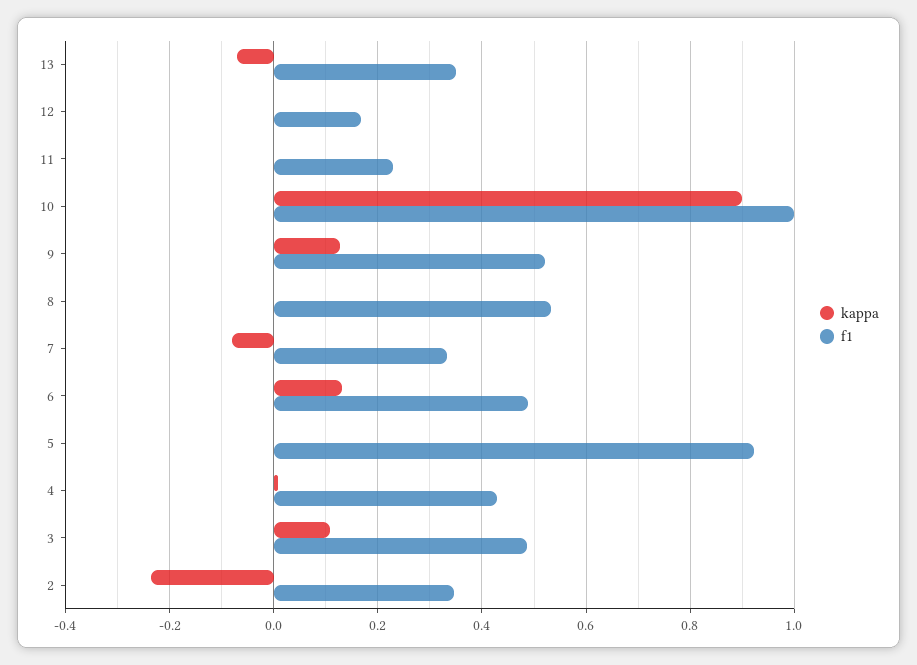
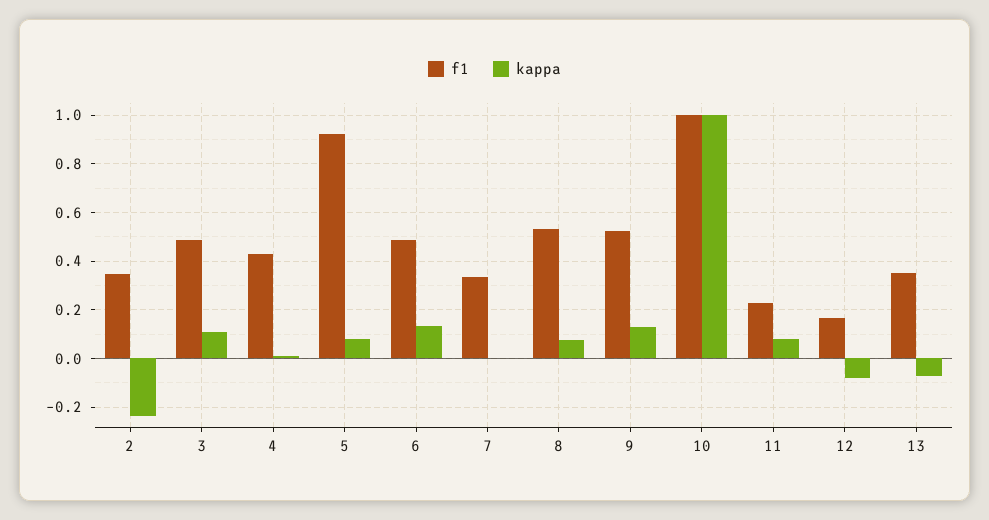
kappa, 12: 0 -> -0.075
kappa, 11: 0 -> 0.075
kappa, 10: 0.9 -> 1
kappa, 8: 0 -> 0.075
kappa, 7: -0.08 -> 0
kappa, 5: 0 -> 0.075

